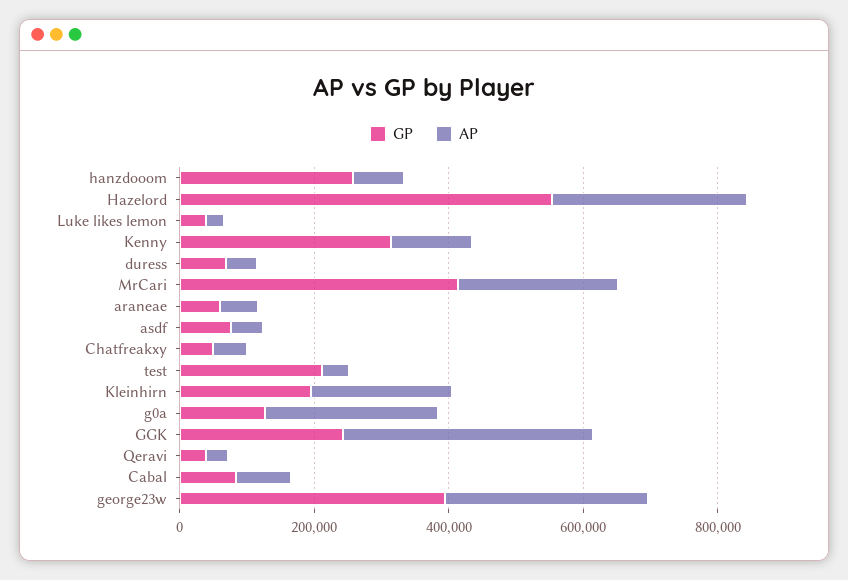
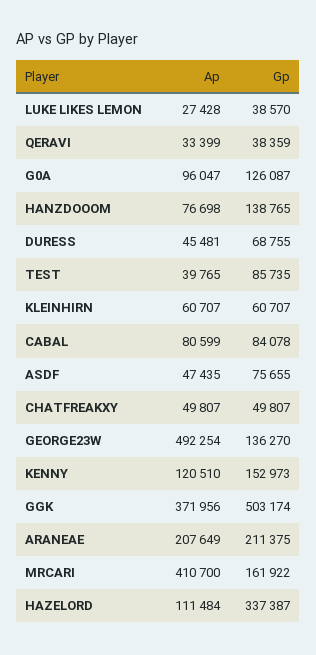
GP, hanzdooom: 250000 -> 138765
GP, Hazelord: 550000 -> 337387
AP, Hazelord: 300000 -> 111484
GP, Kenny: 300000 -> 152973
GP, MrCari: 400000 -> 161922
AP, MrCari: 250000 -> 410700
GP, araneae: 50000 -> 211375
AP, araneae: 50000 -> 207649
GP, test: 200000 -> 85735
GP, Kleinhirn: 200000 -> 60707
AP, Kleinhirn: 200000 -> 60707
AP, g0a: 250000 -> 96047
GP, GGK: 250000 -> 503174
GP, george23w: 400000 -> 136270
AP, george23w: 300000 -> 492254

